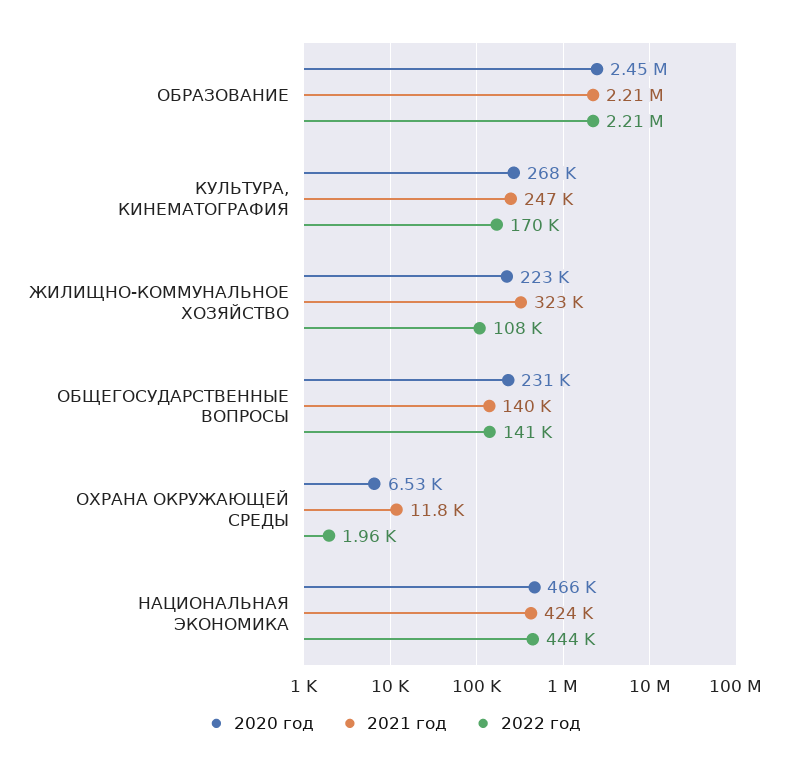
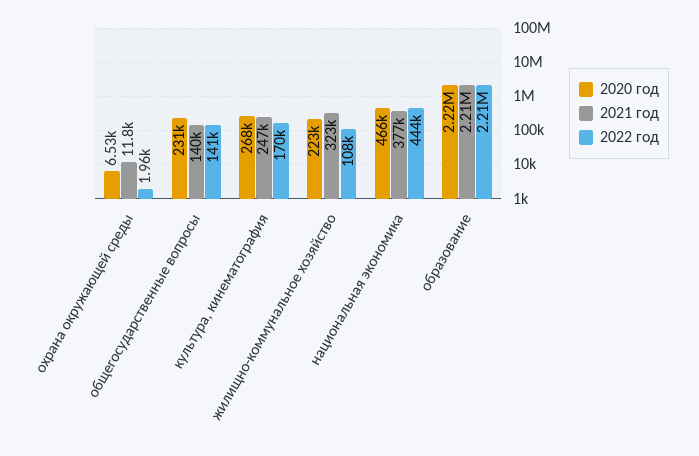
2020 год, ОБРАЗОВАНИЕ: 2450000 -> 2220000
2021 год, НАЦИОНАЛЬНАЯ ЭКОНОМИКА: 424000 -> 377000

